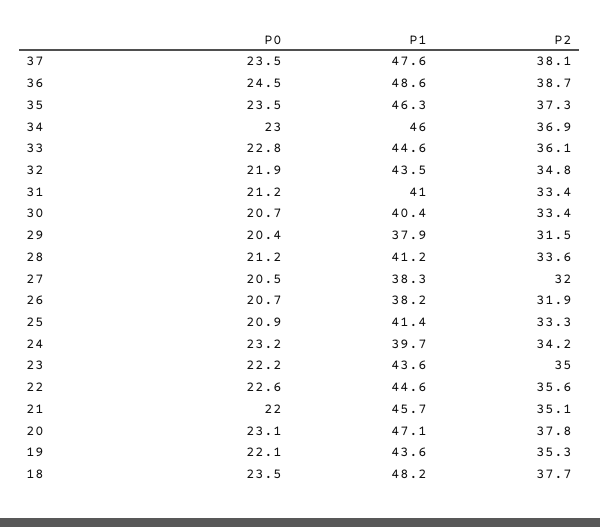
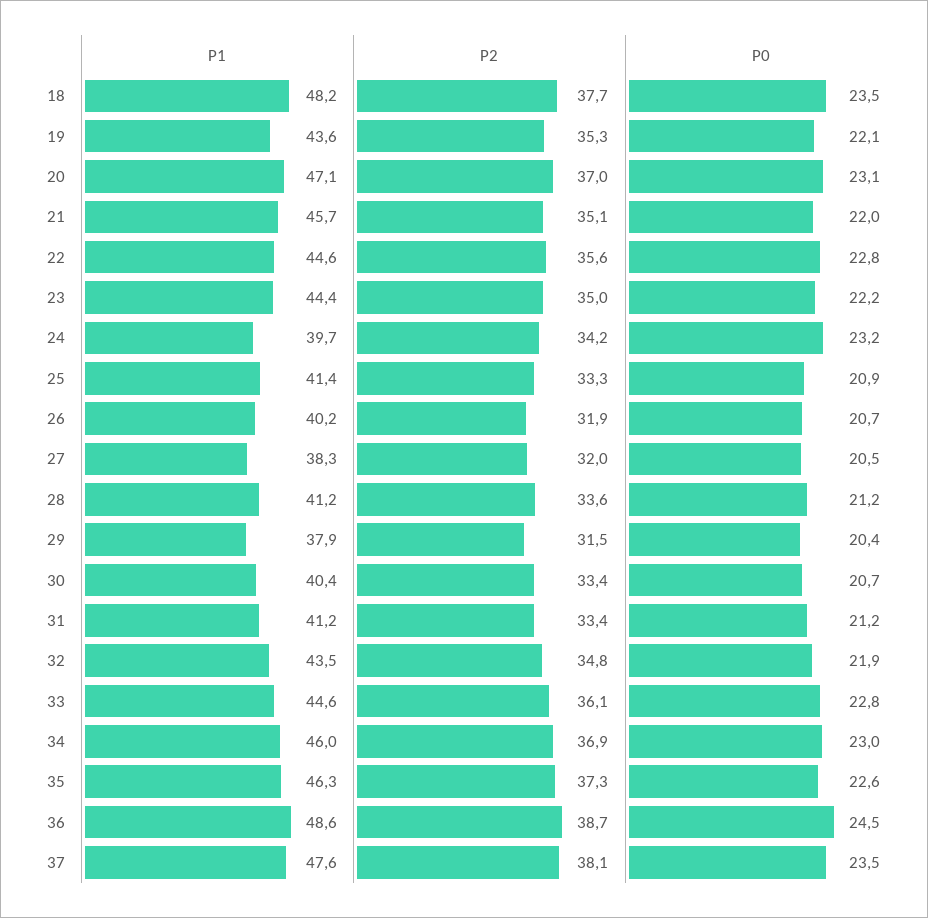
P0, 35: 23.5 -> 22.6
P1, 31: 41 -> 41.2
P1, 26: 38.2 -> 40.2
P1, 23: 43.6 -> 44.4
P0, 22: 22.6 -> 22.8
P2, 20: 37.8 -> 37

